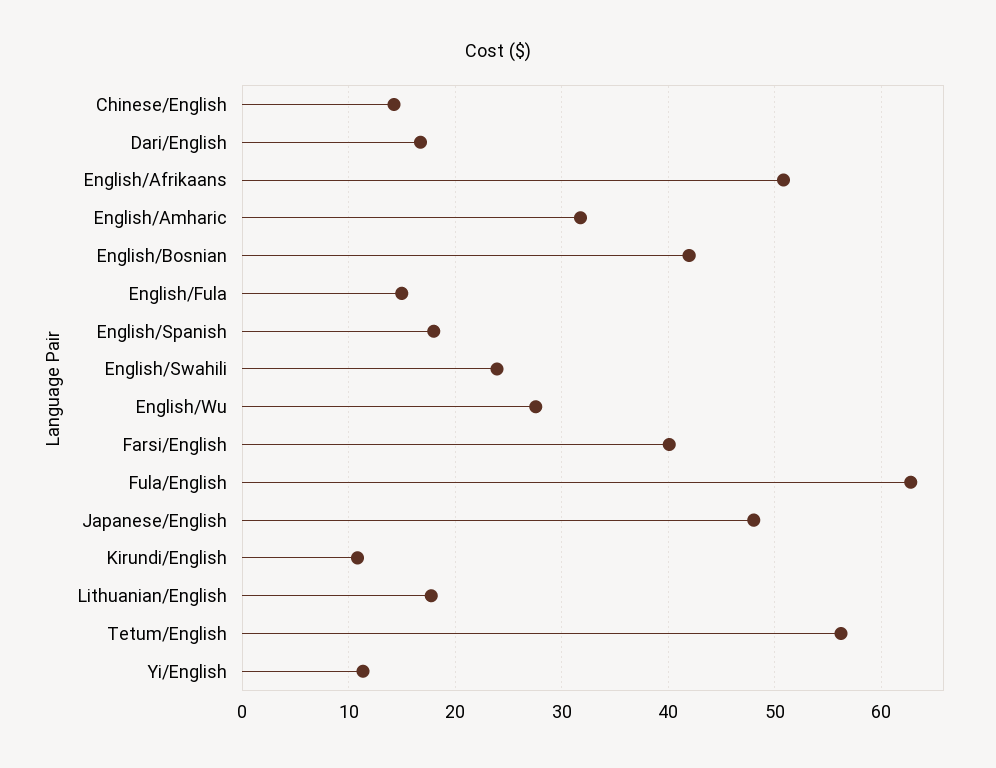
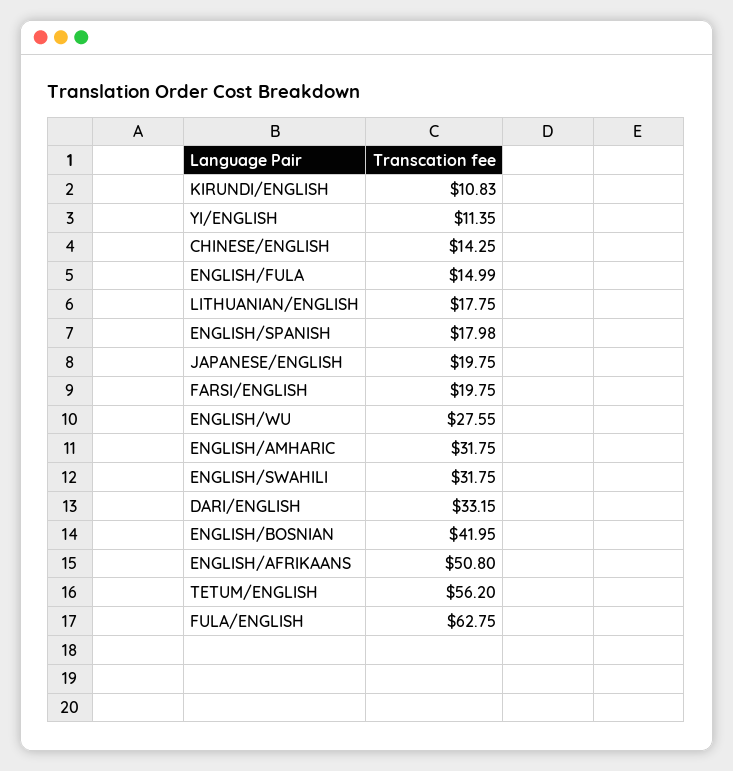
Dari/English: 17 -> 33.15
English/Swahili: 24 -> 31.75
Farsi/English: 40 -> 19.75
Japanese/English: 48 -> 19.75

